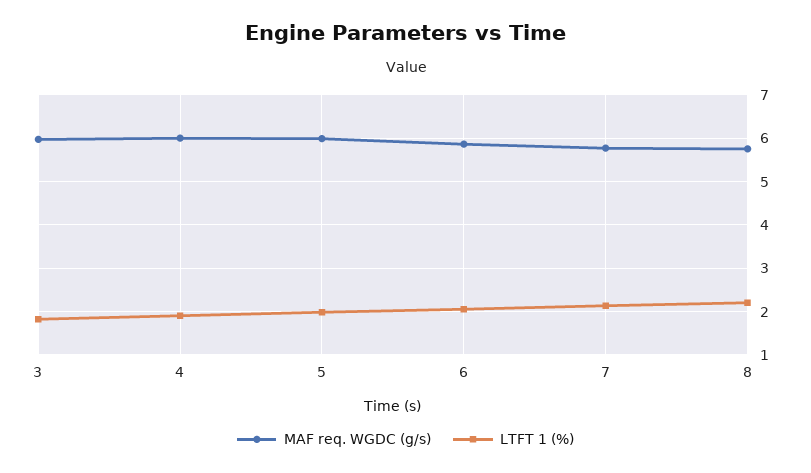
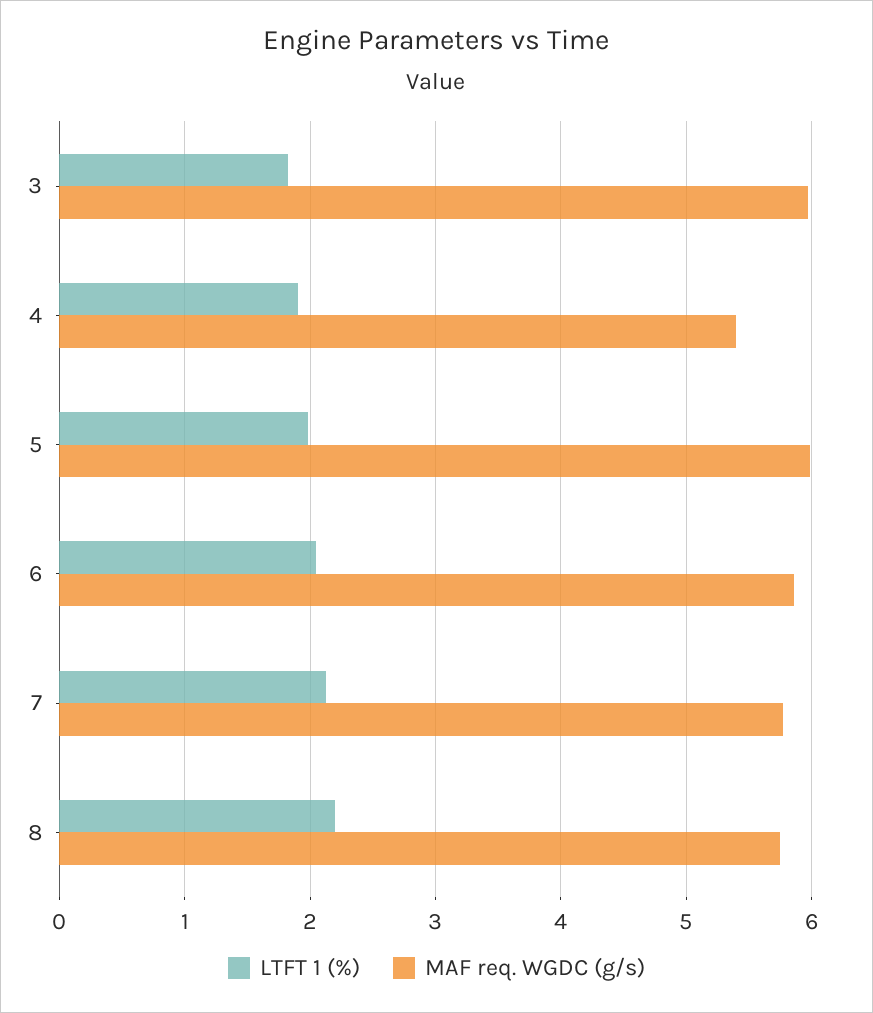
MAF req. WGDC (g/s), 4: 6 -> 5.4

